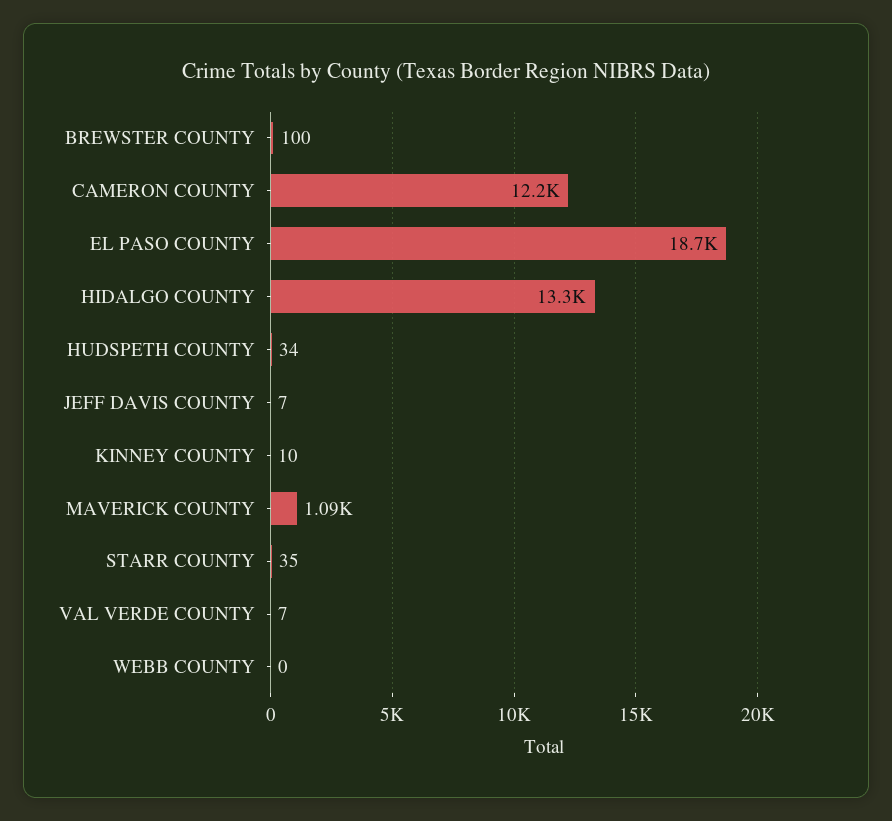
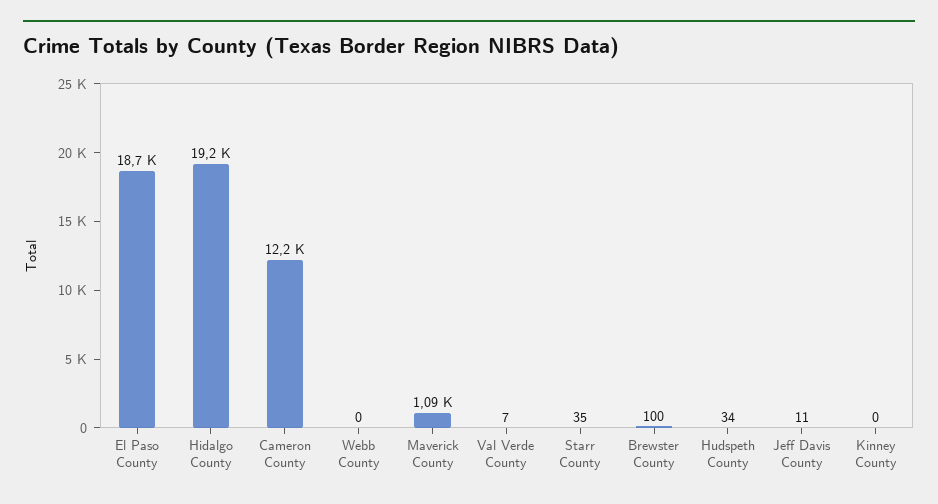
HIDALGO COUNTY: 13300 -> 19200
JEFF DAVIS COUNTY: 7 -> 11
KINNEY COUNTY: 10 -> 0

